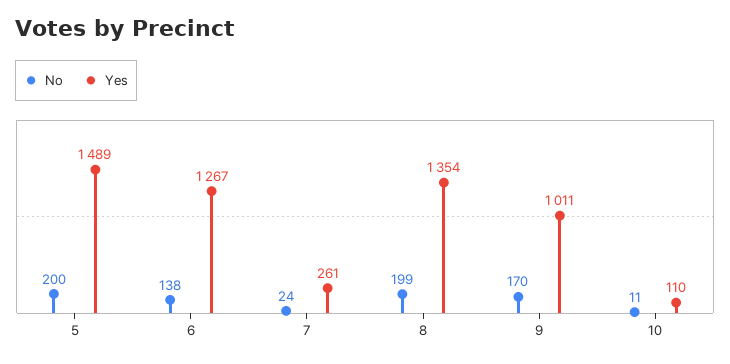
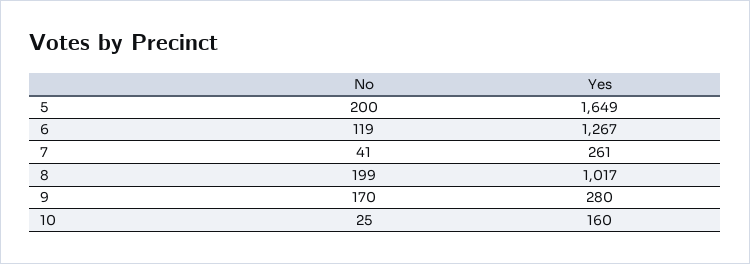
Yes, 5: 1489 -> 1649
No, 6: 138 -> 119
No, 7: 24 -> 41
Yes, 8: 1354 -> 1017
Yes, 9: 1011 -> 280
No, 10: 11 -> 25
Yes, 10: 110 -> 160

